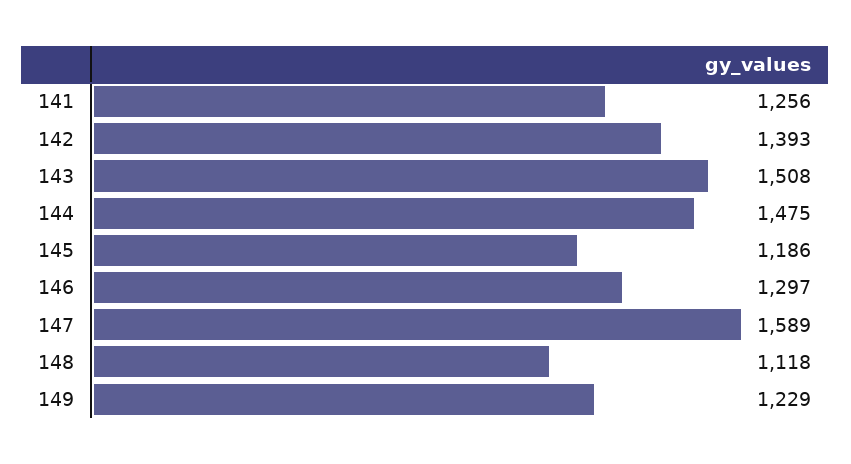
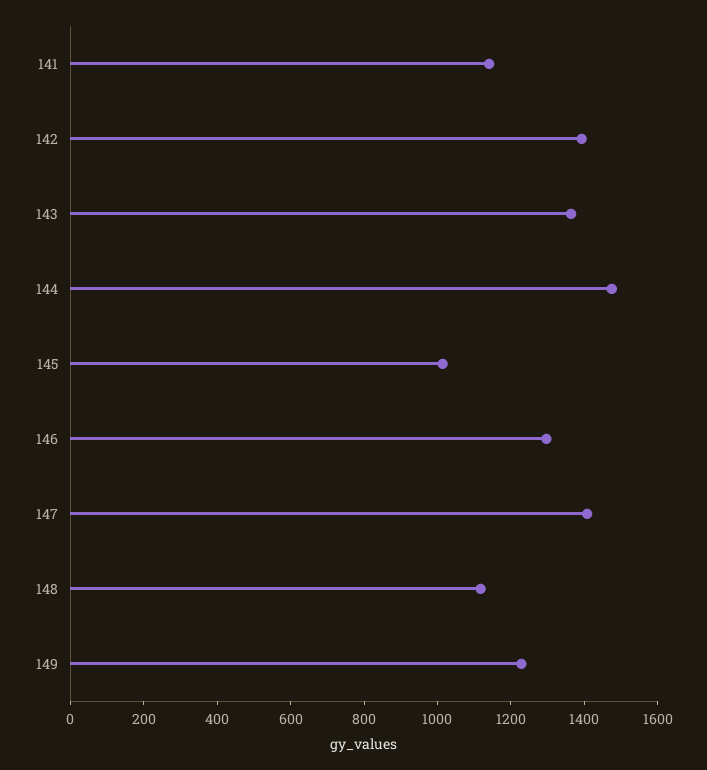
141: 1256 -> 1150
143: 1508 -> 1350
145: 1186 -> 1000
147: 1589 -> 1400

